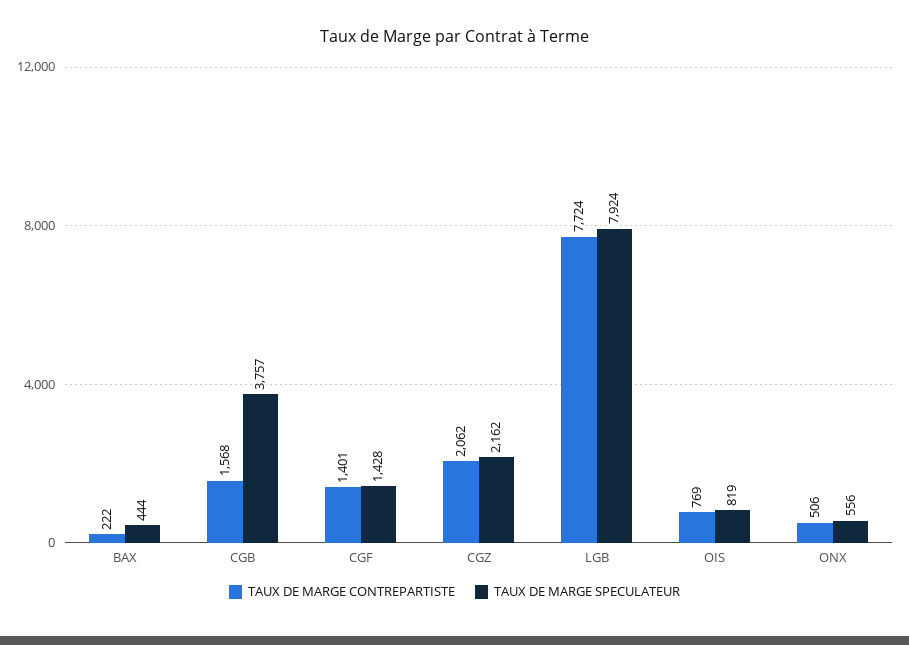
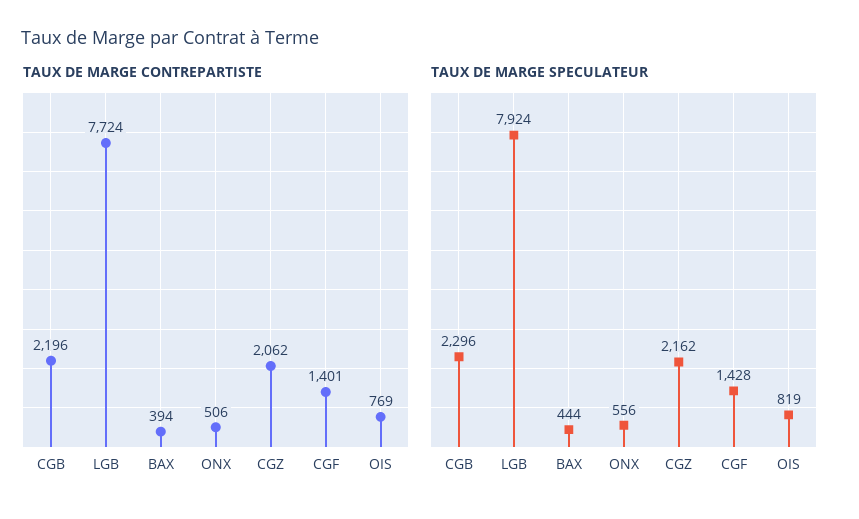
TAUX DE MARGE CONTREPARTISTE, BAX: 222 -> 394
TAUX DE MARGE CONTREPARTISTE, CGB: 1568 -> 2196
TAUX DE MARGE SPECULATEUR, CGB: 3757 -> 2296

